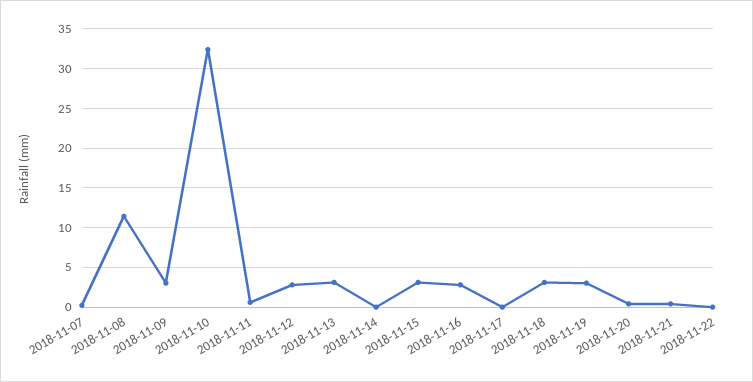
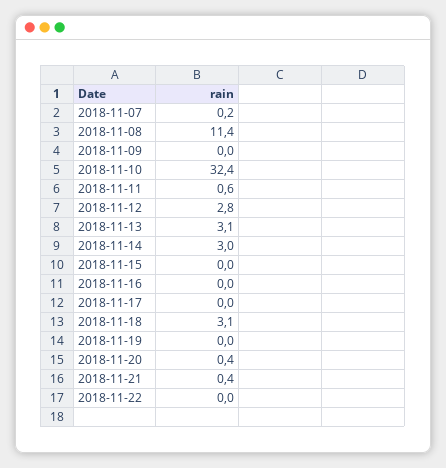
2018-11-09: 3 -> 0
2018-11-14: 0 -> 3
2018-11-15: 3 -> 0
2018-11-16: 3 -> 0
2018-11-19: 3 -> 0

